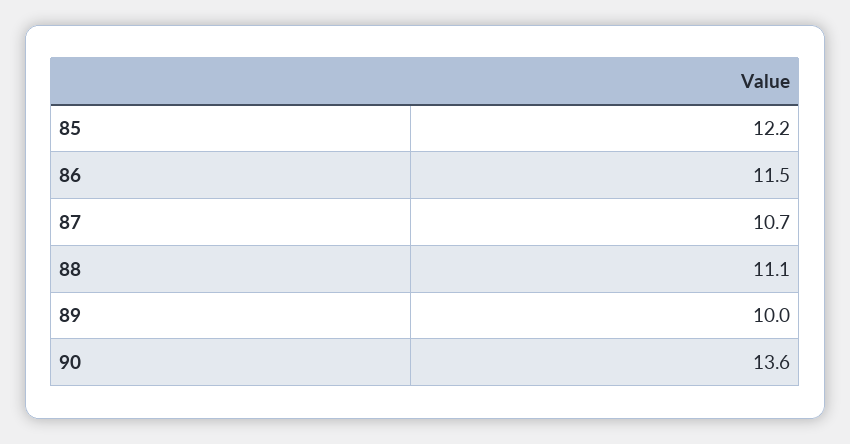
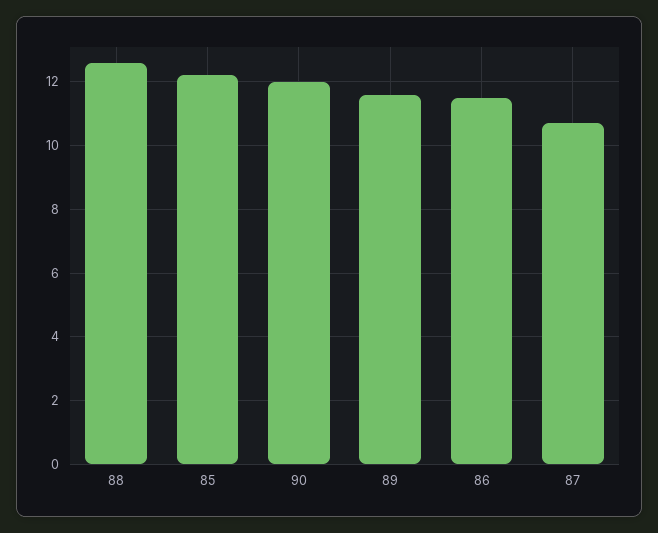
88: 11.1 -> 12.5
89: 10 -> 11.5
90: 13.6 -> 12

